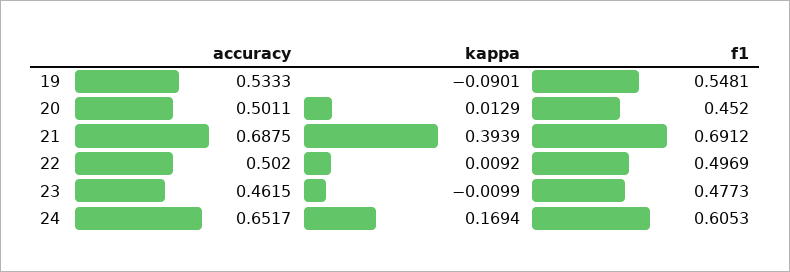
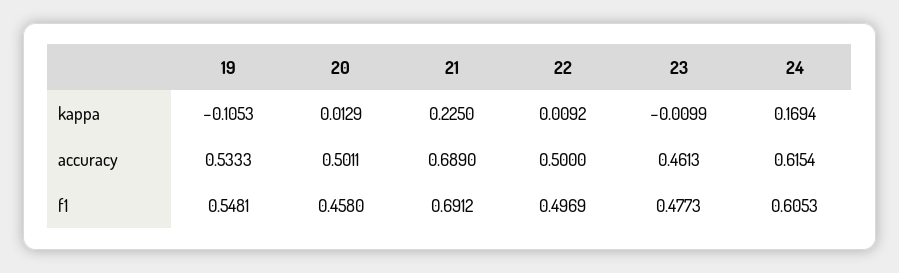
kappa, 19: -0.0901 -> -0.1053
f1, 20: 0.452 -> 0.458
accuracy, 21: 0.6875 -> 0.689
kappa, 21: 0.3939 -> 0.225
accuracy, 22: 0.502 -> 0.5
accuracy, 23: 0.4615 -> 0.4613
accuracy, 24: 0.6517 -> 0.6154

